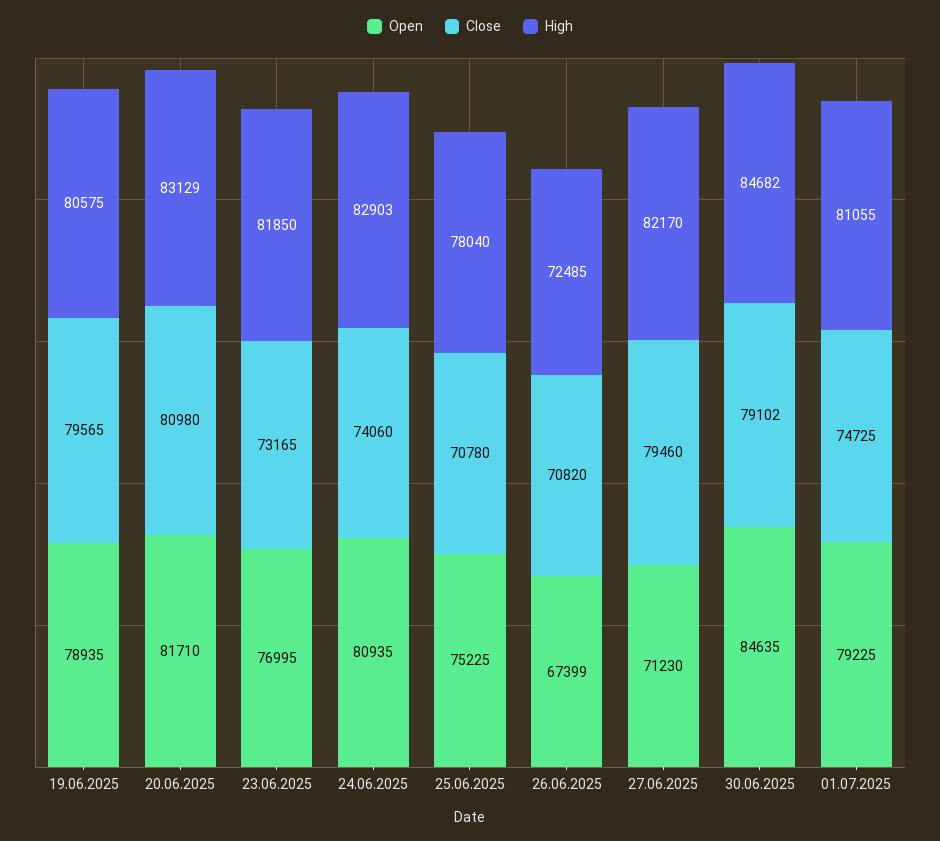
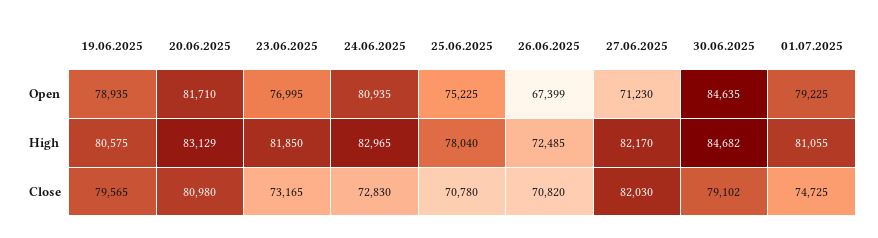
Close, 24.06.2025: 74060 -> 72830
High, 24.06.2025: 82903 -> 82965
Close, 27.06.2025: 79460 -> 82030

